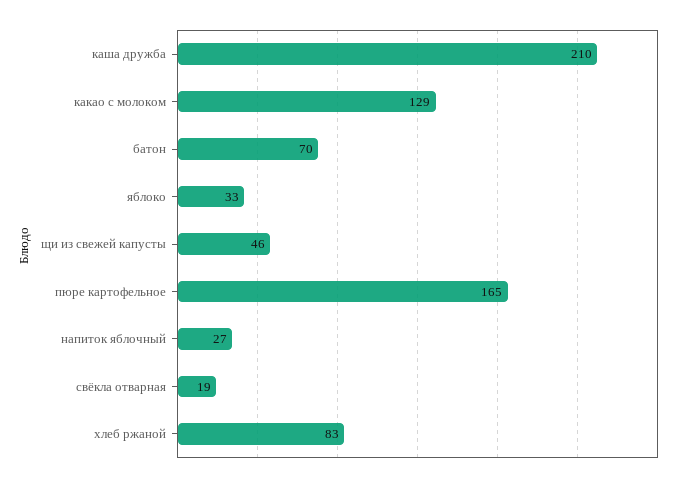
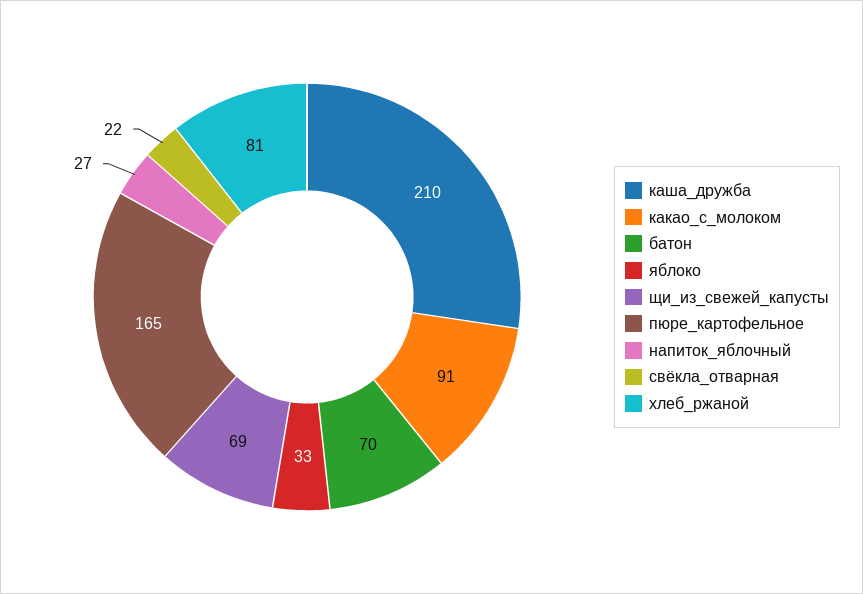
какао с молоком: 129 -> 91
щи из свежей капусты: 46 -> 69
свёкла отварная: 19 -> 22
хлеб ржаной: 83 -> 81

